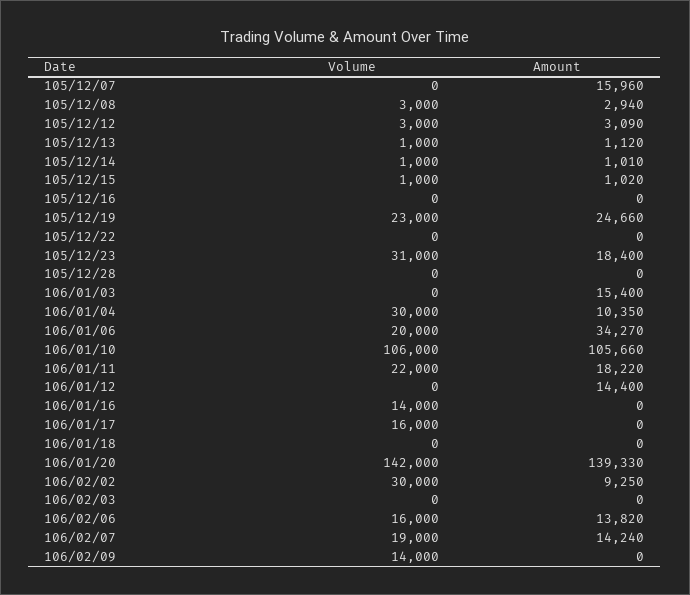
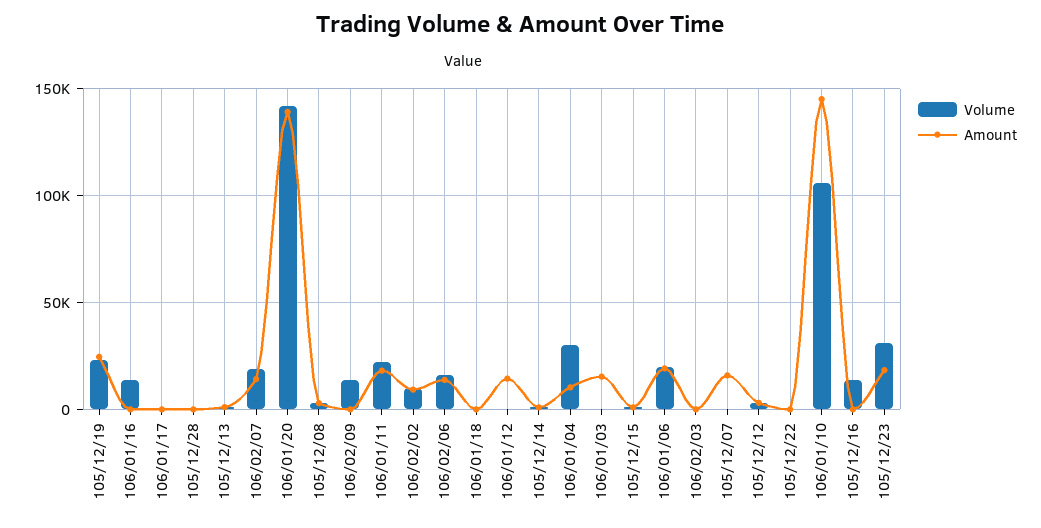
Volume, 105/12/16: 0 -> 15000
Amount, 106/01/06: 34270 -> 20000
Amount, 106/01/10: 105660 -> 145000
Volume, 106/01/17: 16000 -> 0
Volume, 106/02/02: 30000 -> 10000

